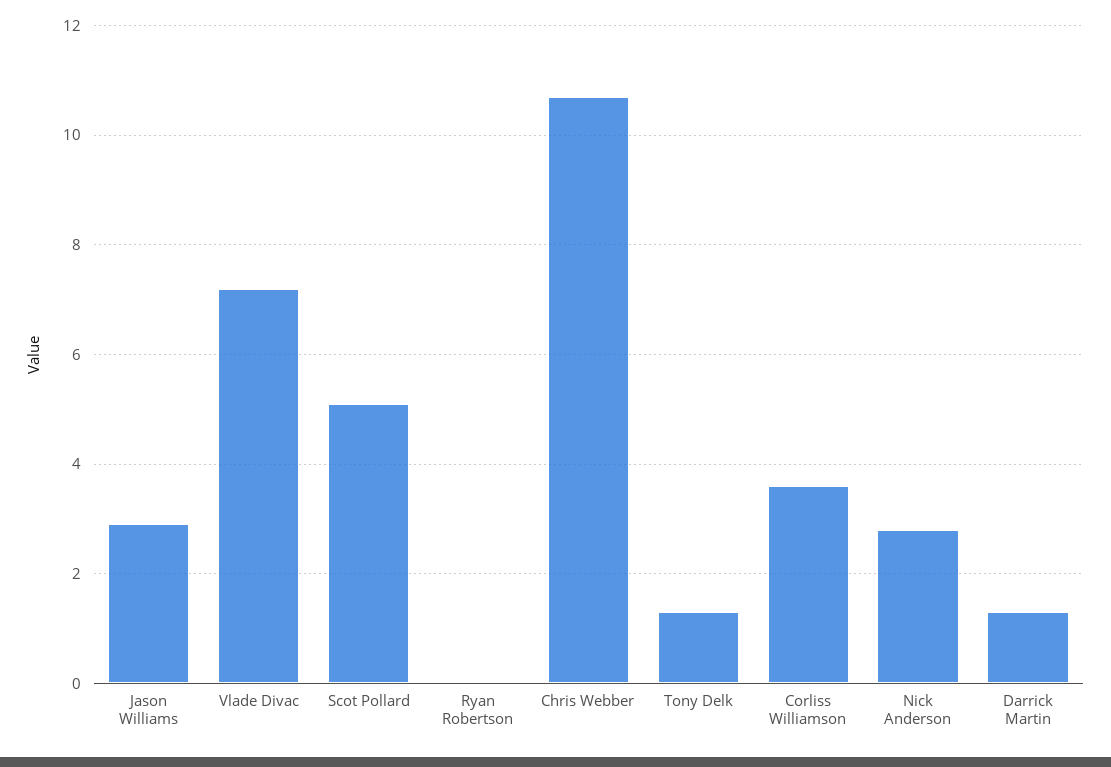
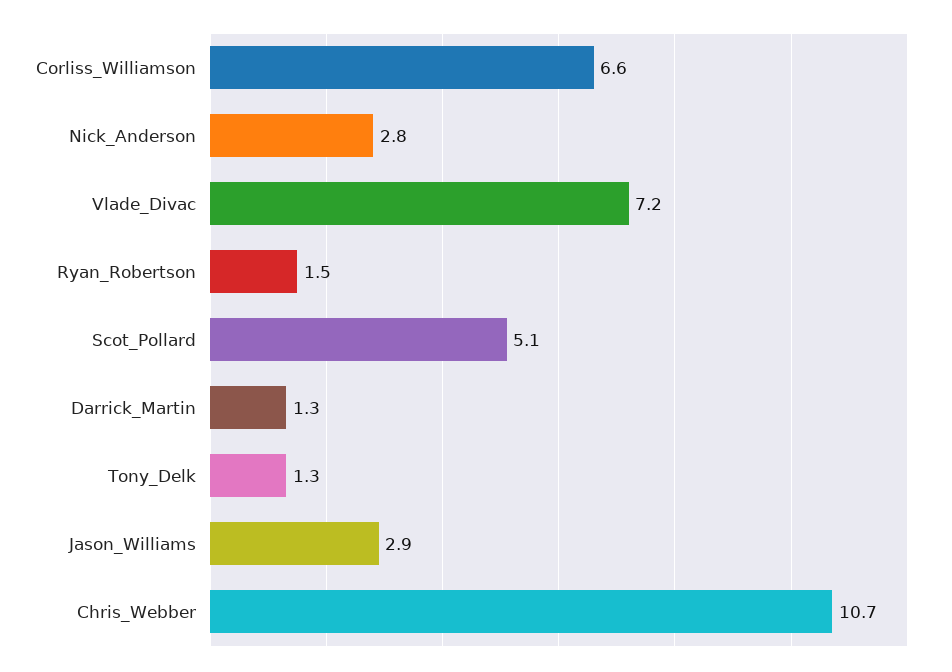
Ryan Robertson: 0 -> 1.5
Corliss Williamson: 3.5 -> 6.6

